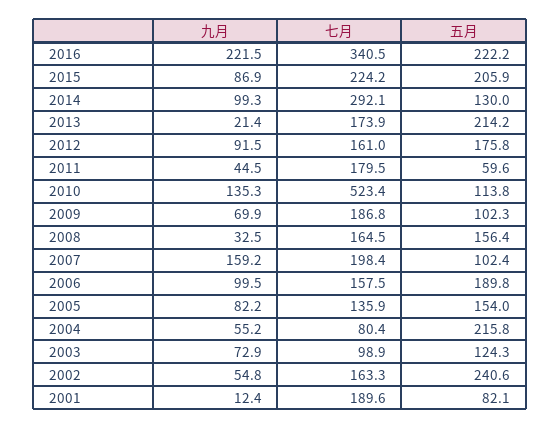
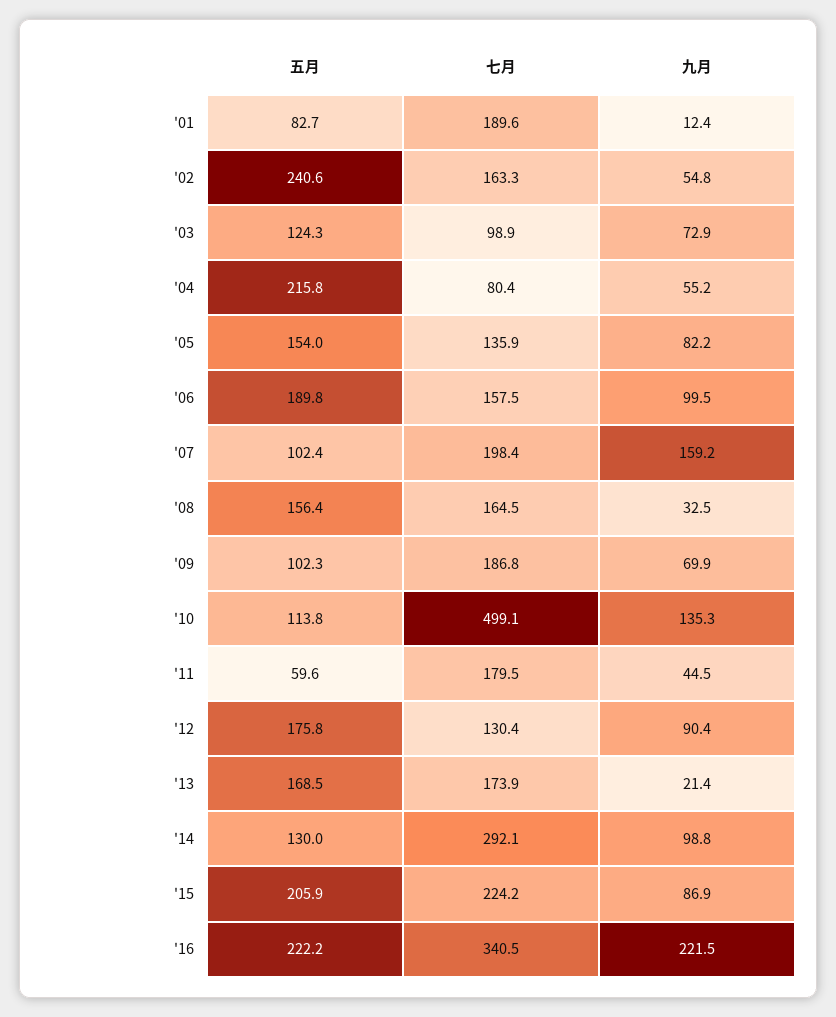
九月, 2014: 99.3 -> 98.8
五月, 2013: 214.2 -> 168.5
九月, 2012: 91.5 -> 90.4
七月, 2012: 161 -> 130.4
七月, 2010: 523.4 -> 499.1
五月, 2001: 82.1 -> 82.7

